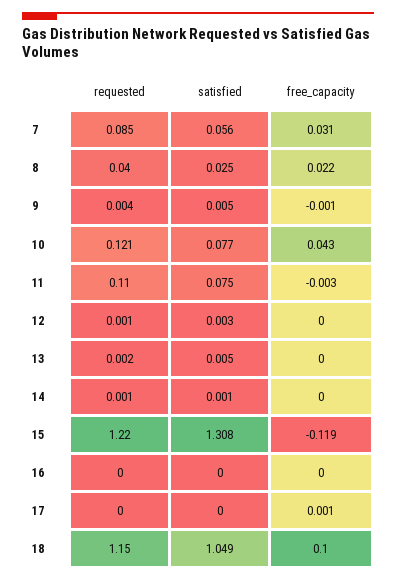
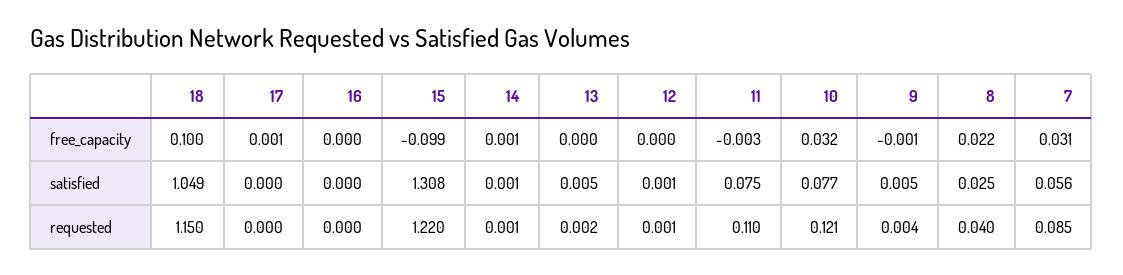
free_capacity, 10: 0.043 -> 0.032
satisfied, 12: 0.003 -> 0.001
free_capacity, 14: 0 -> 0.001
free_capacity, 15: -0.119 -> -0.099

